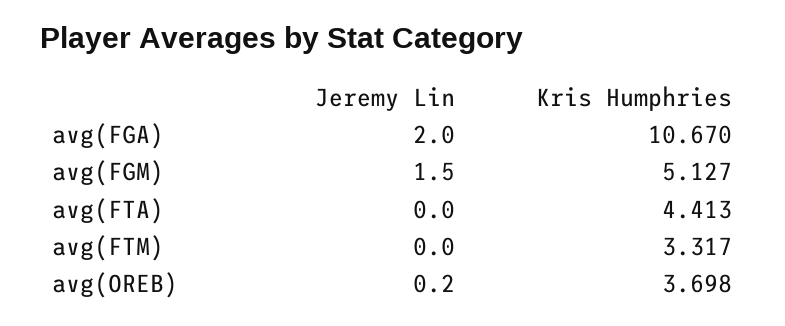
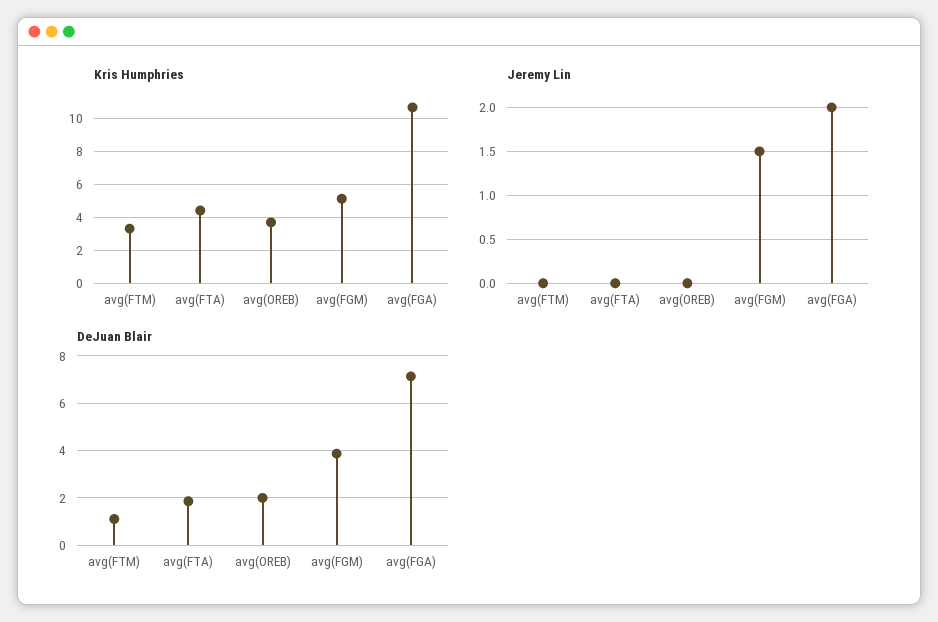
Jeremy Lin, avg(OREB): 0.2 -> 0
DeJuan Blair, avg(FTM): none -> 1
DeJuan Blair, avg(FTA): none -> 2
DeJuan Blair, avg(OREB): none -> 2
DeJuan Blair, avg(FGM): none -> 4
DeJuan Blair, avg(FGA): none -> 7

